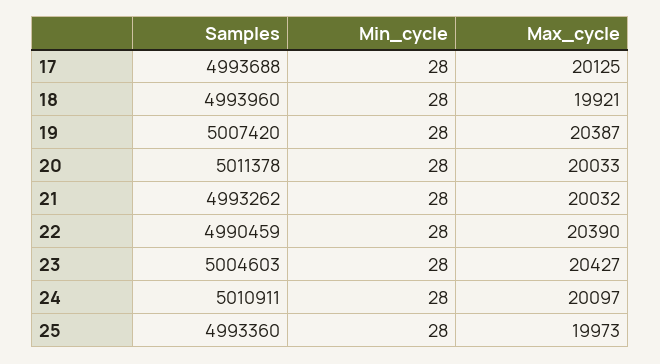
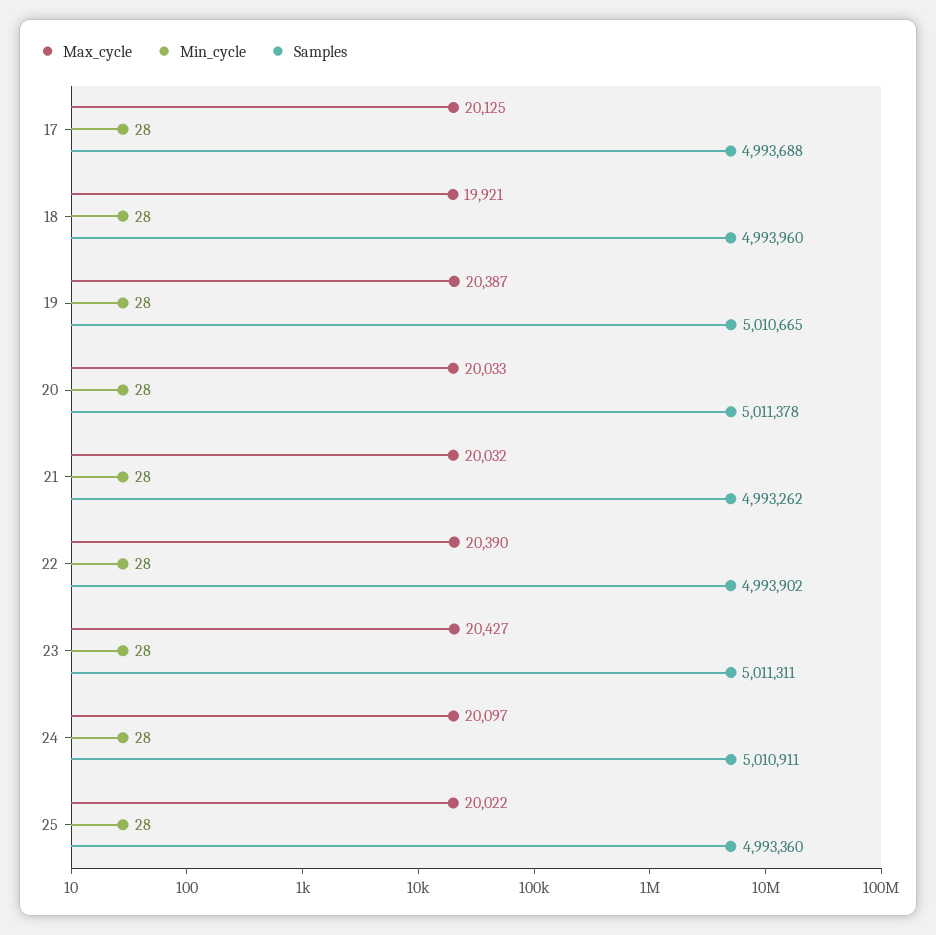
Samples, 19: 5007420 -> 5010665
Samples, 22: 4990459 -> 4993902
Samples, 23: 5004603 -> 5011311
Max_cycle, 25: 19973 -> 20022

